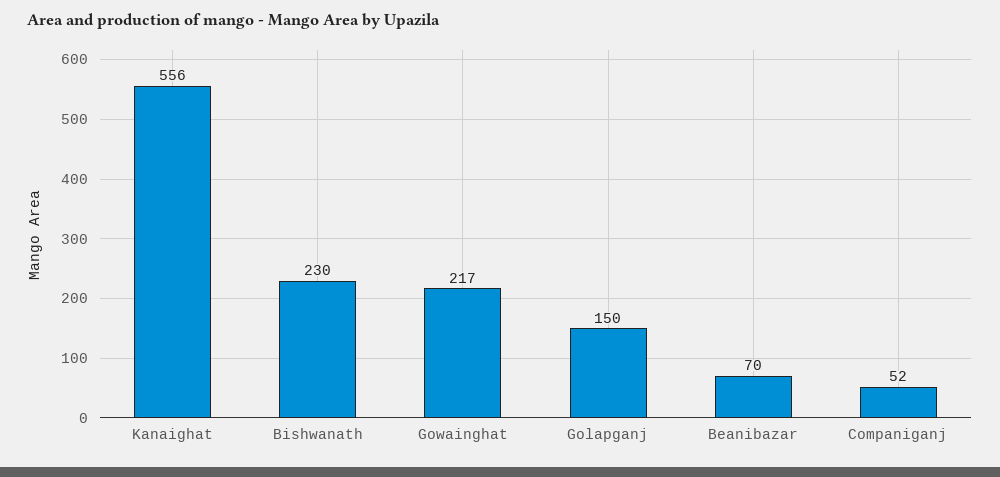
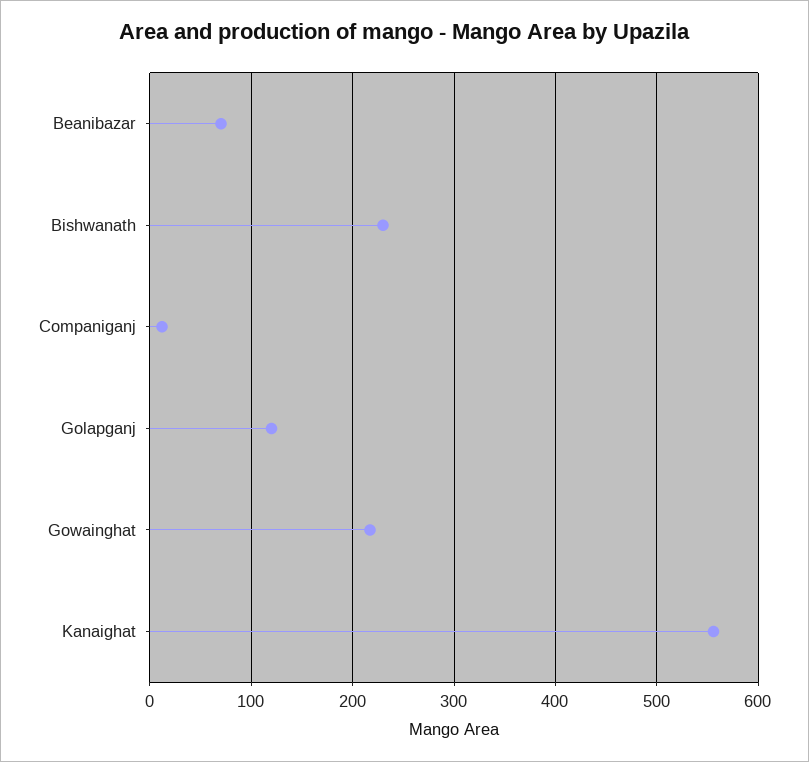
Golapganj: 150 -> 120
Companiganj: 52 -> 10

